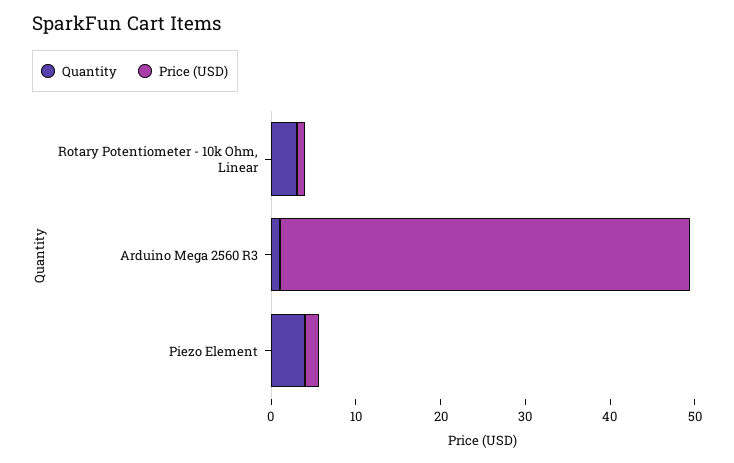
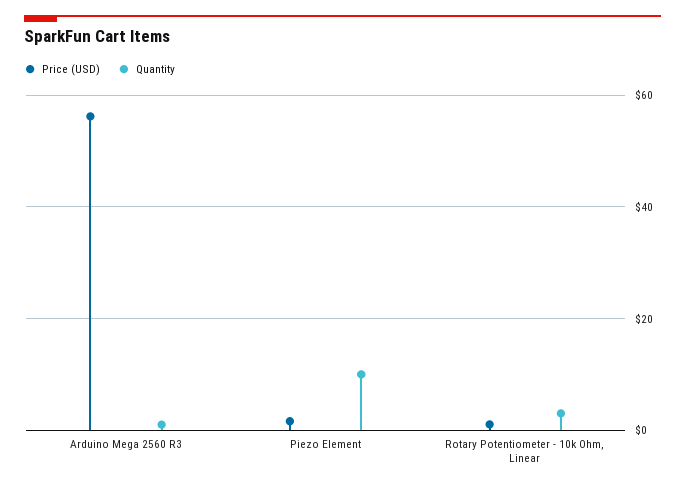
Price (USD), Arduino Mega 2560 R3: 48 -> 56
Quantity, Piezo Element: 4 -> 10

